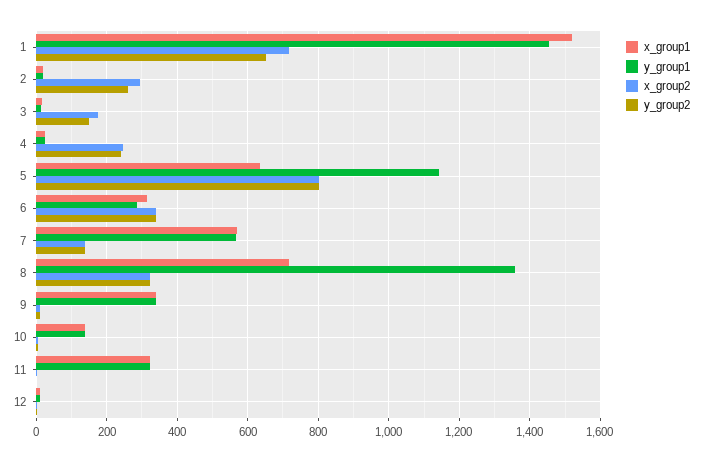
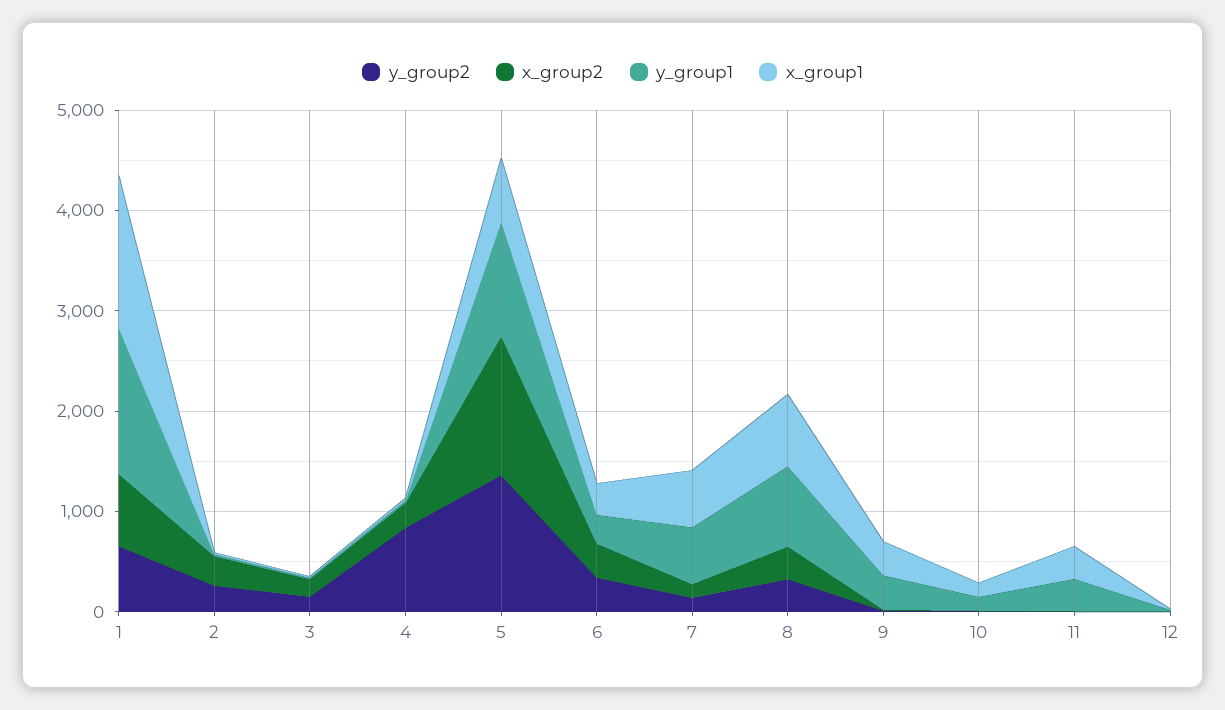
y_group2, 4: 240 -> 800
x_group2, 5: 800 -> 1400
y_group2, 5: 800 -> 1400
y_group1, 8: 1360 -> 800

